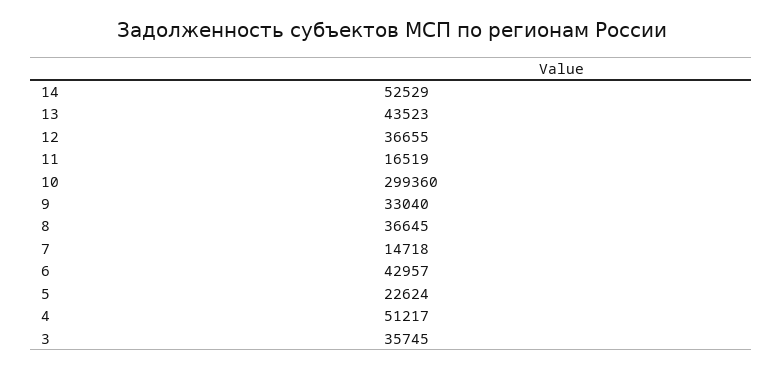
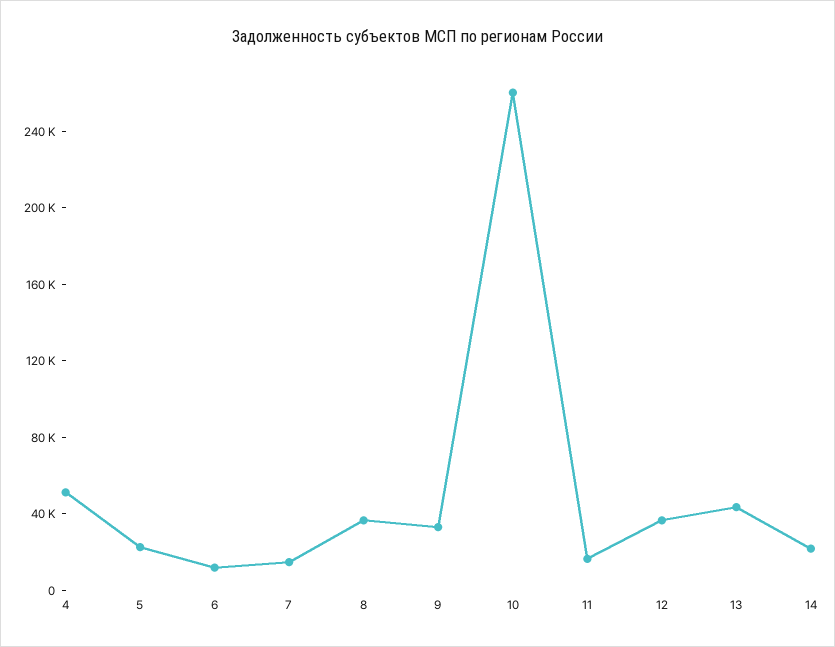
14: 52529 -> 20000
10: 299360 -> 260000
6: 42957 -> 10000
3: 35745 -> none

